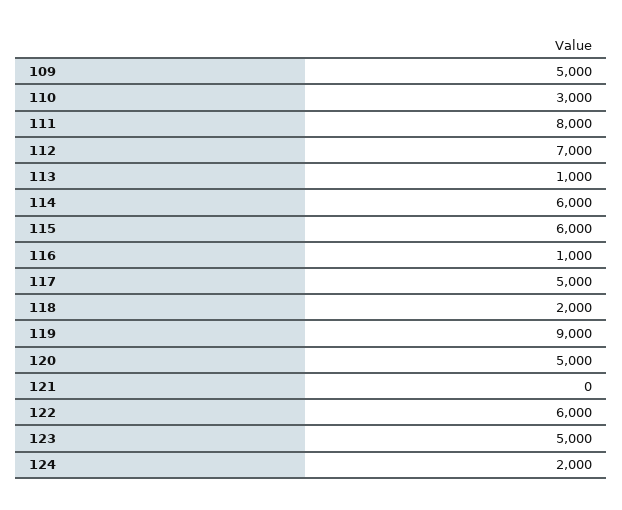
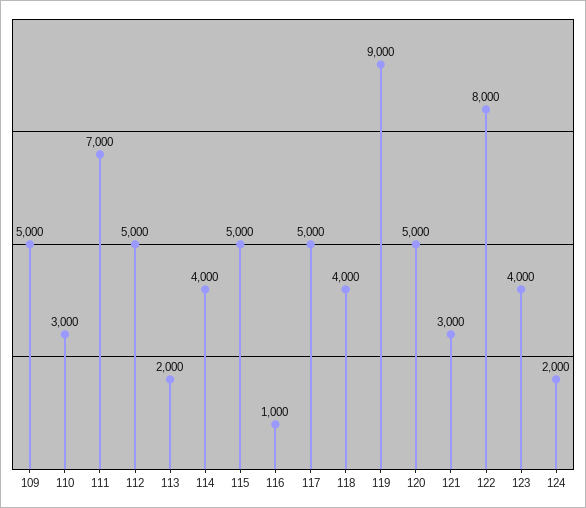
111: 8000 -> 7000
112: 7000 -> 5000
113: 1000 -> 2000
114: 6000 -> 4000
115: 6000 -> 5000
118: 2000 -> 4000
121: 0 -> 3000
122: 6000 -> 8000
123: 5000 -> 4000

